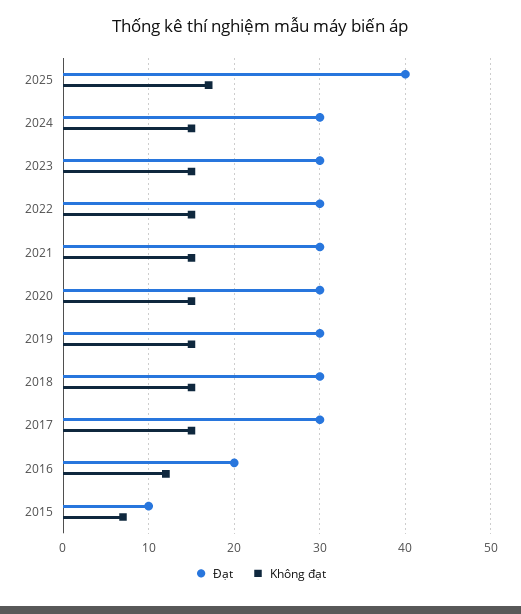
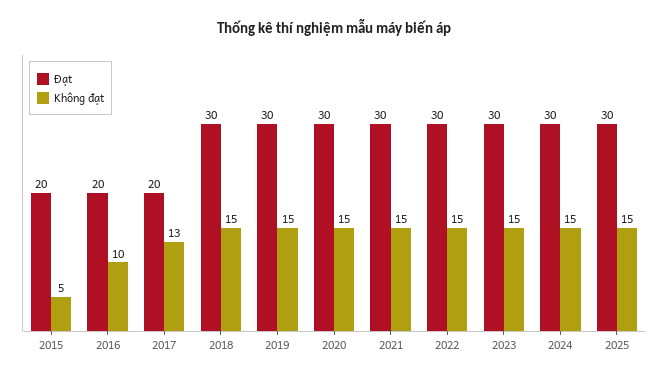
Đạt, 2025: 40 -> 30
Không đạt, 2025: 17 -> 15
Đạt, 2017: 30 -> 20
Không đạt, 2017: 15 -> 13
Không đạt, 2016: 12 -> 10
Đạt, 2015: 10 -> 20
Không đạt, 2015: 7 -> 5

